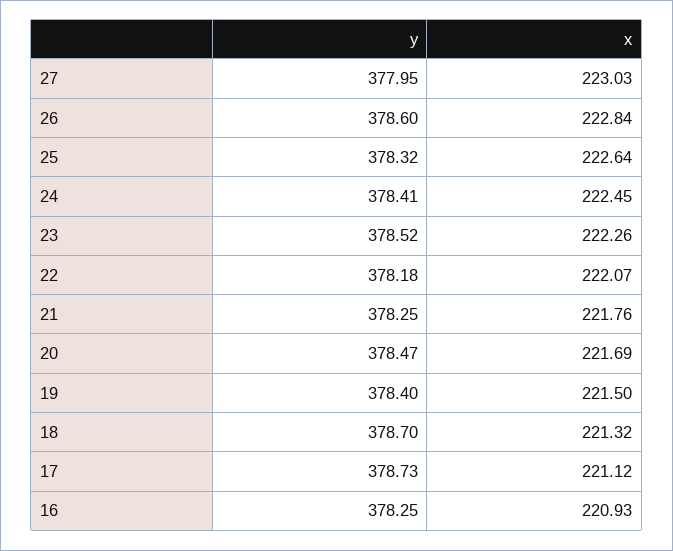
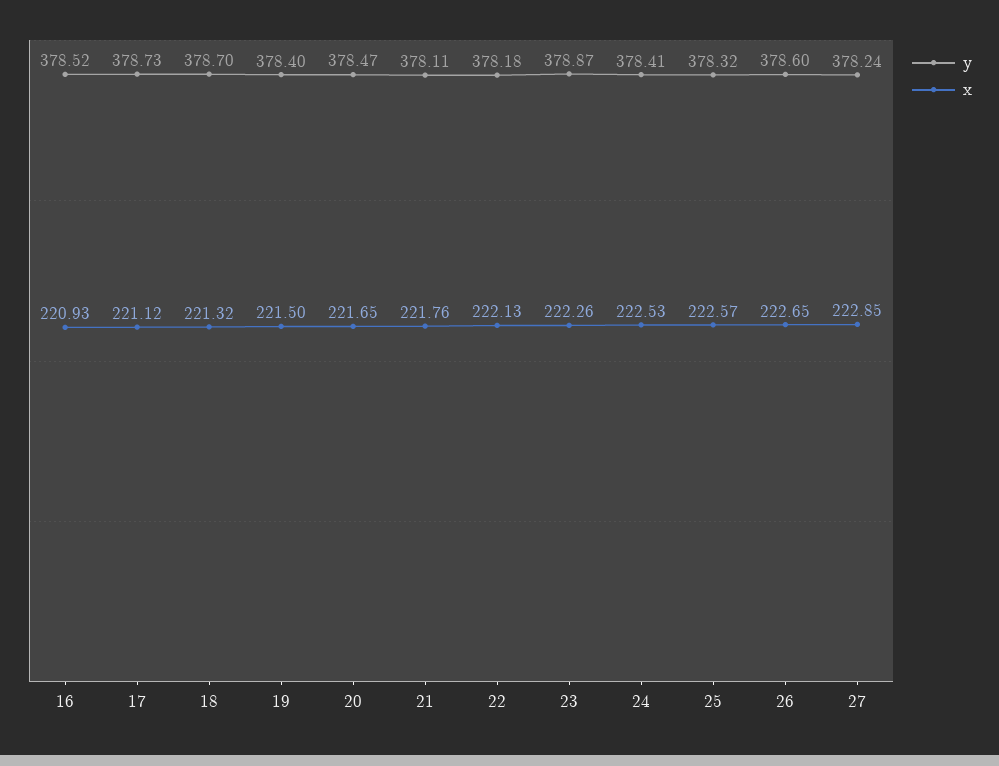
y, 27: 377.95 -> 378.24
x, 27: 223.03 -> 222.85
x, 26: 222.84 -> 222.65
x, 25: 222.64 -> 222.57
x, 24: 222.45 -> 222.53
y, 23: 378.52 -> 378.87
x, 22: 222.07 -> 222.13
y, 21: 378.25 -> 378.11
x, 20: 221.69 -> 221.65
y, 16: 378.25 -> 378.52

